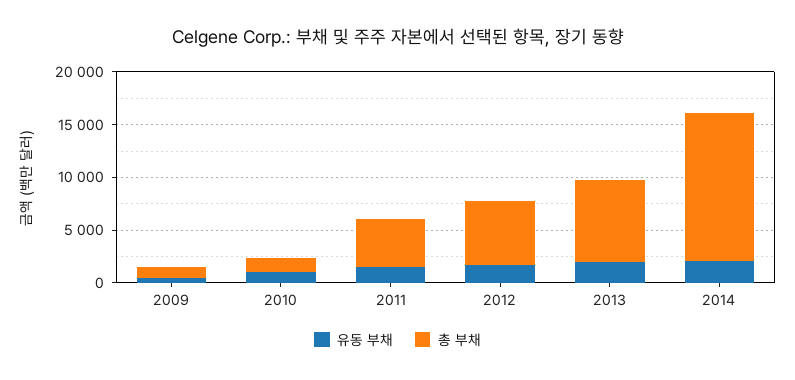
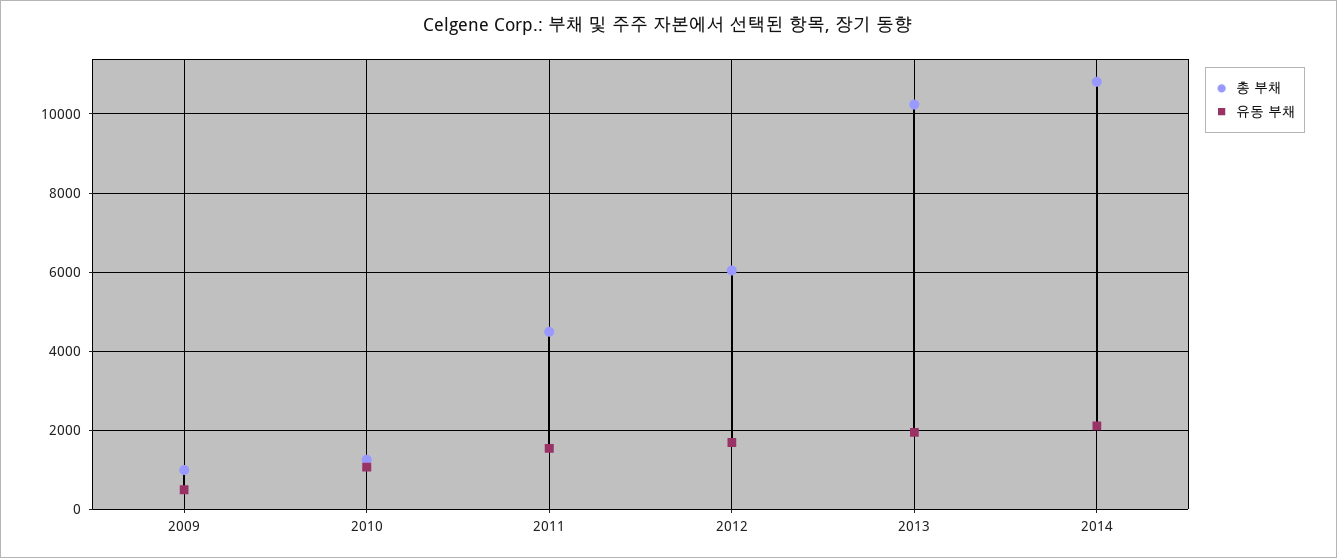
총 부채, 2013: 8000 -> 10200
총 부채, 2014: 14000 -> 10800

